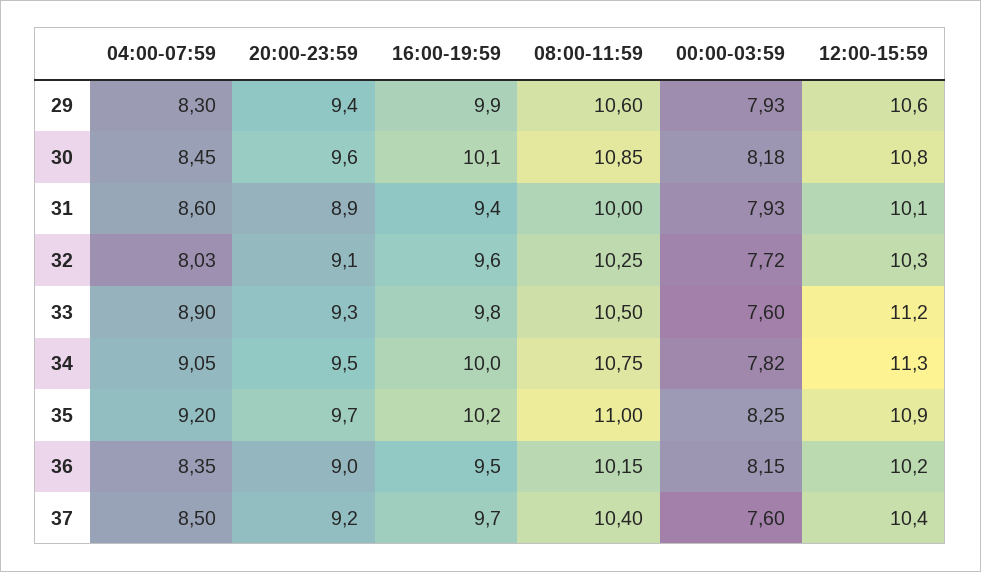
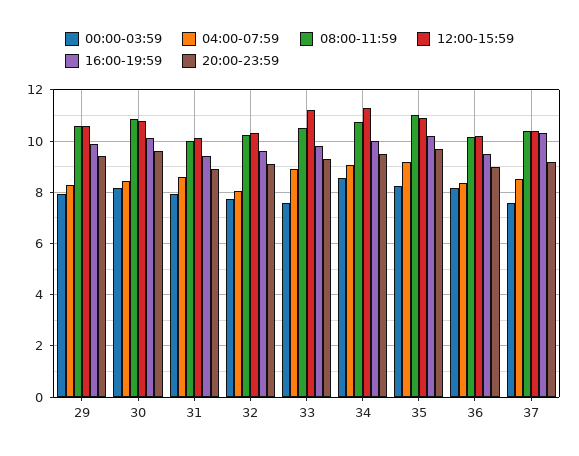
00:00-03:59, 34: 7.82 -> 8.5
16:00-19:59, 37: 9.7 -> 10.25

